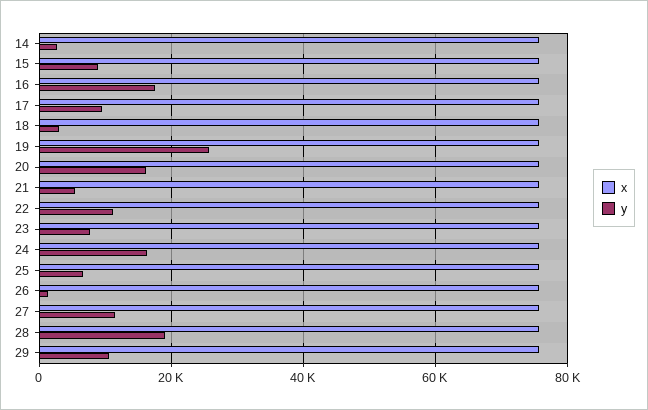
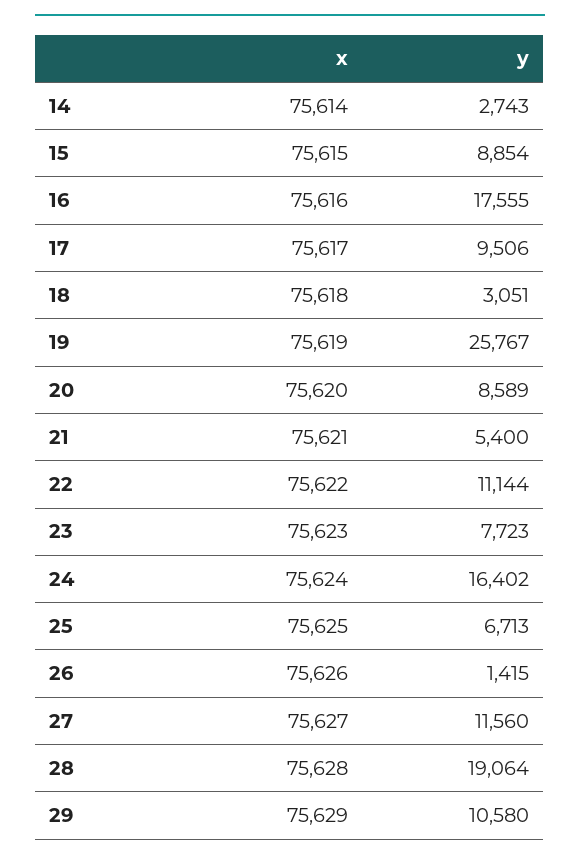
y, 20: 16000 -> 8589

